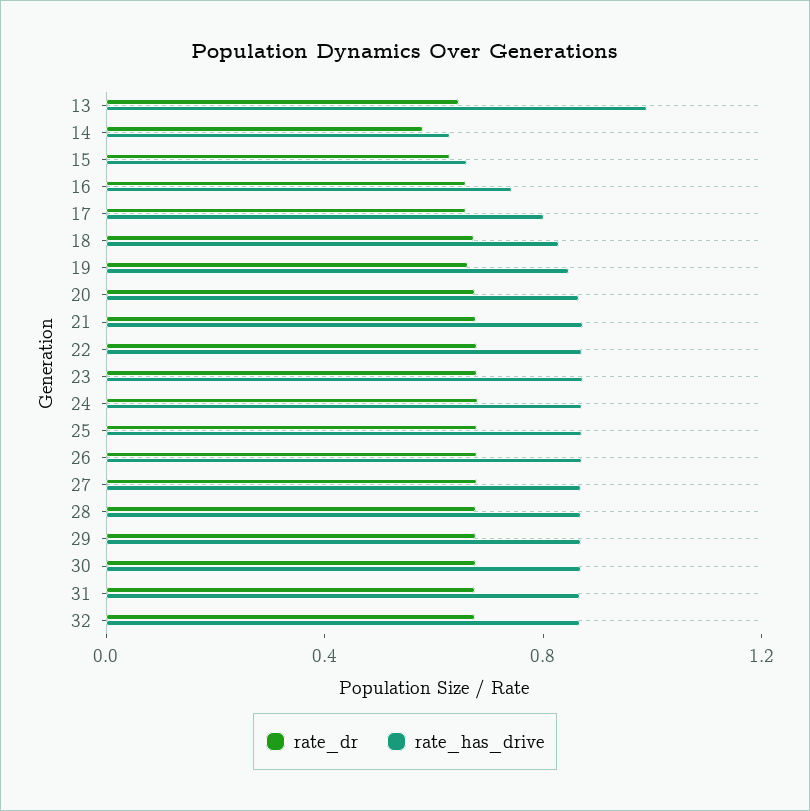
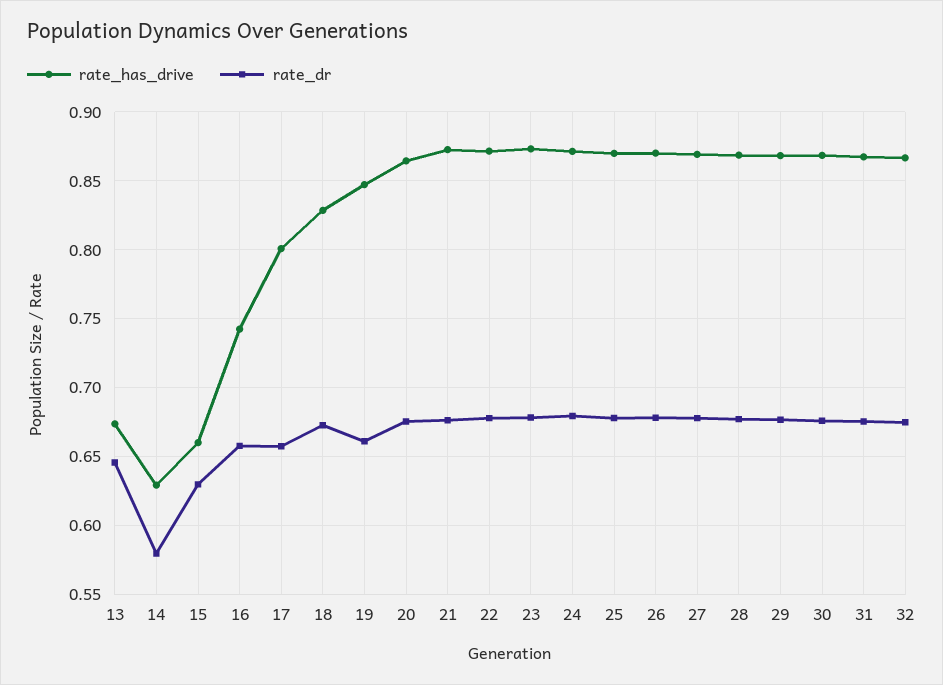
rate_has_drive, 13: 1 -> 0.675

